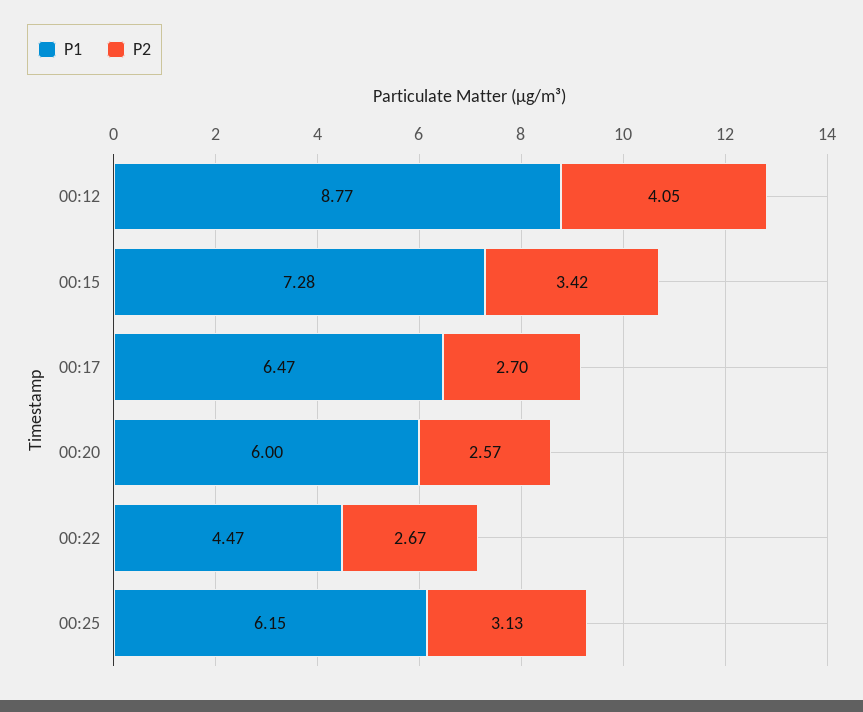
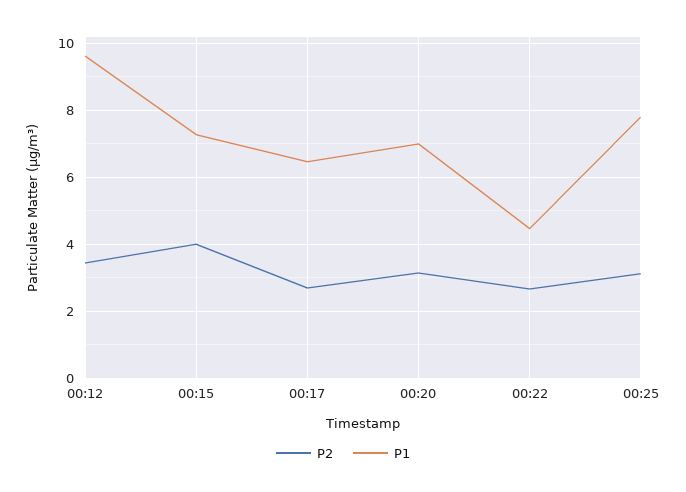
P1, 00:12: 8.77 -> 9.6
P2, 00:12: 4.05 -> 3.4
P2, 00:15: 3.42 -> 4
P1, 00:20: 6 -> 7
P2, 00:20: 2.57 -> 3.2
P1, 00:25: 6.15 -> 7.8

